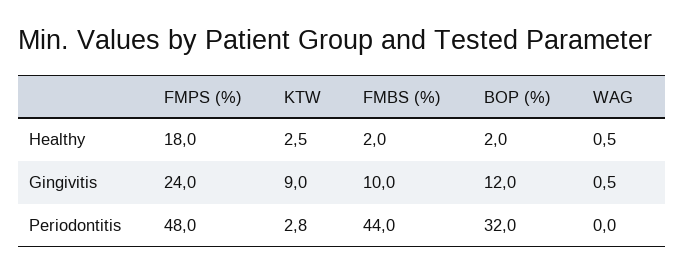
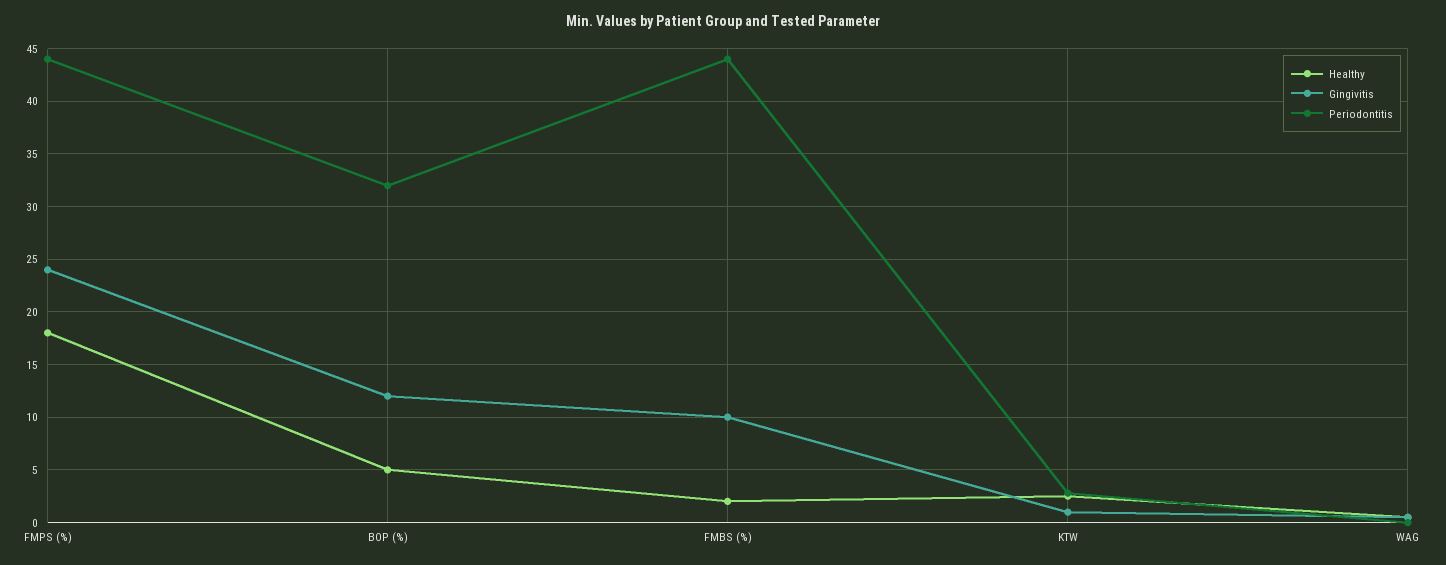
Healthy, BOP (%): 2 -> 5
Gingivitis, KTW: 9 -> 1
Periodontitis, FMPS (%): 48 -> 44

